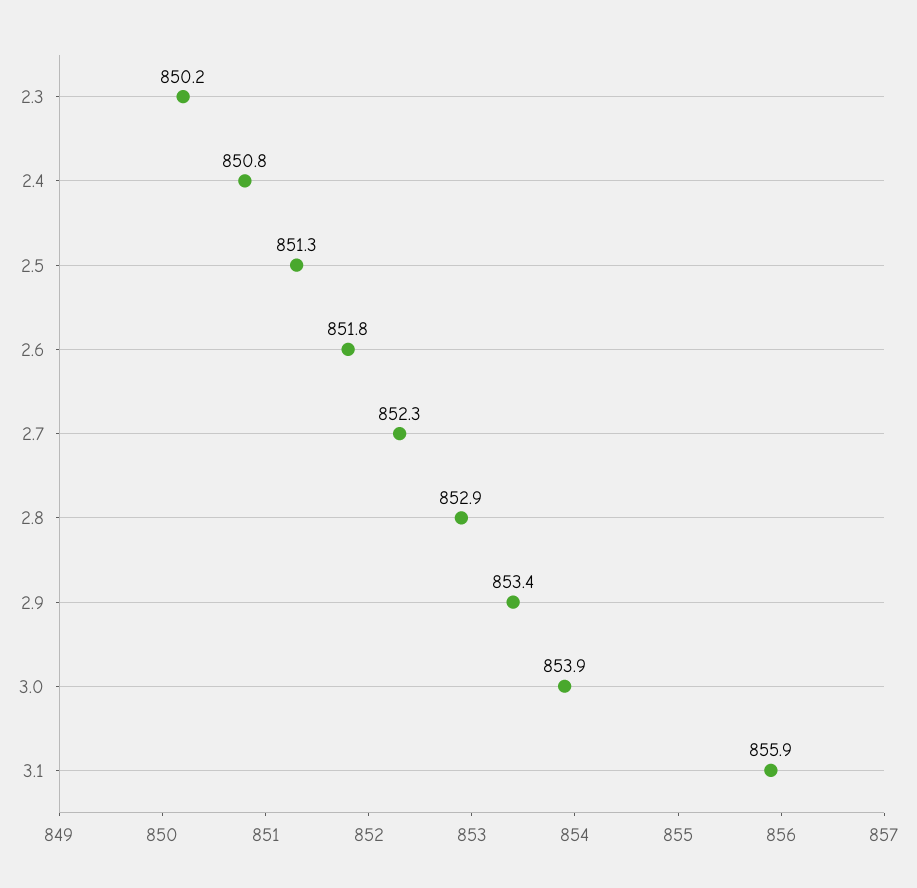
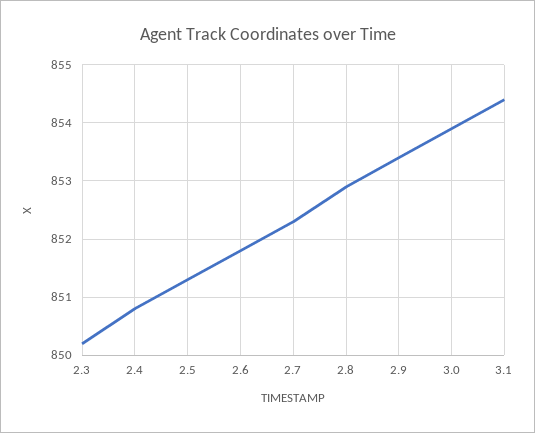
3.1: 855.9 -> 854.5

